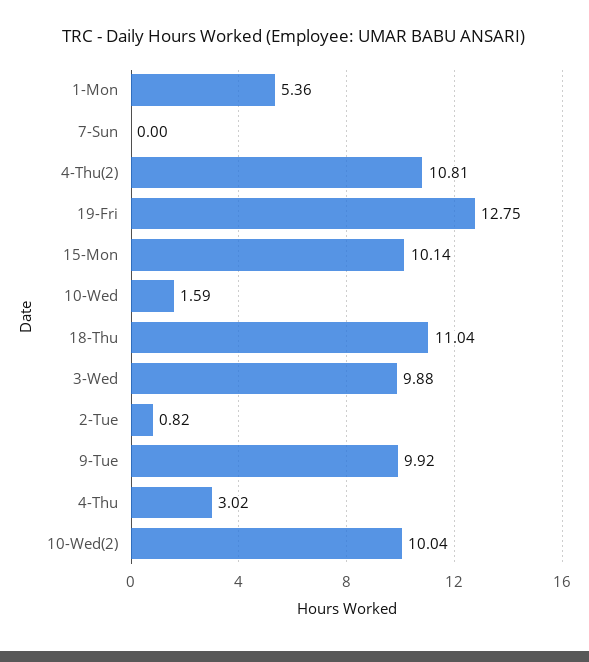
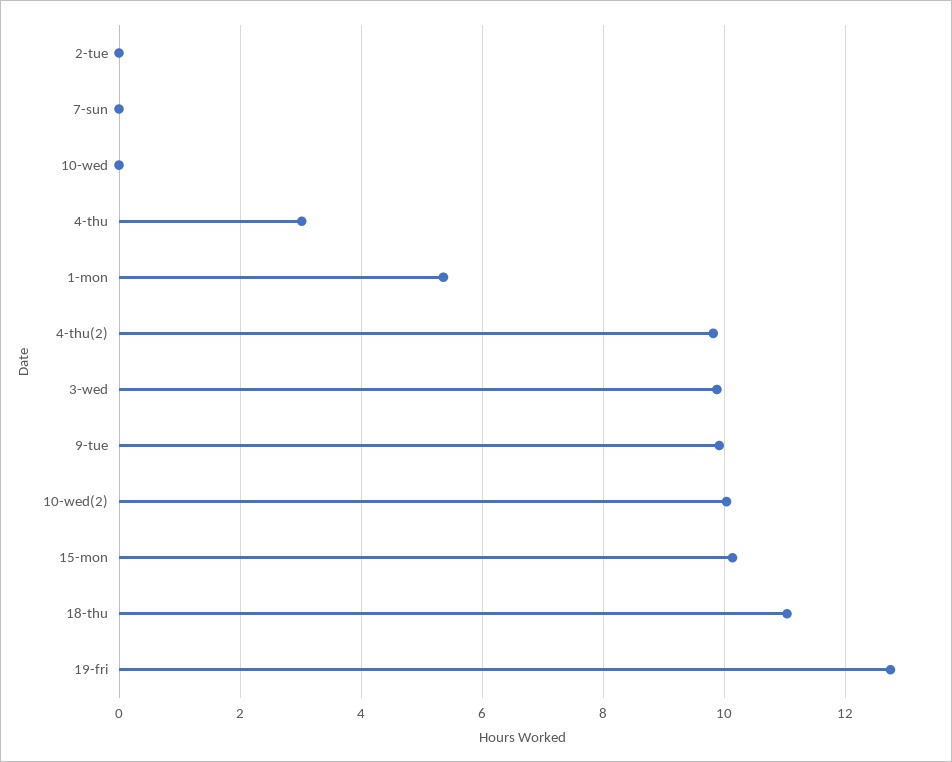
4-Thu(2): 10.81 -> 9.8
10-Wed: 1.59 -> 0
2-Tue: 0.82 -> 0

